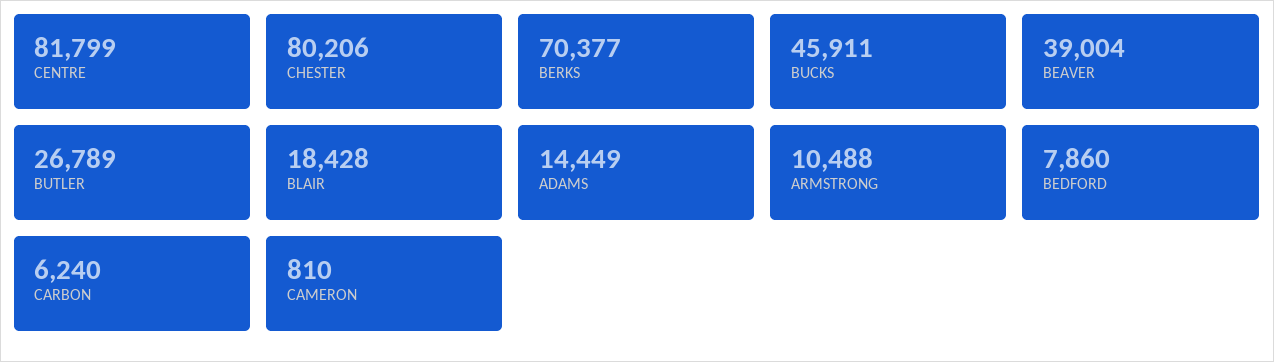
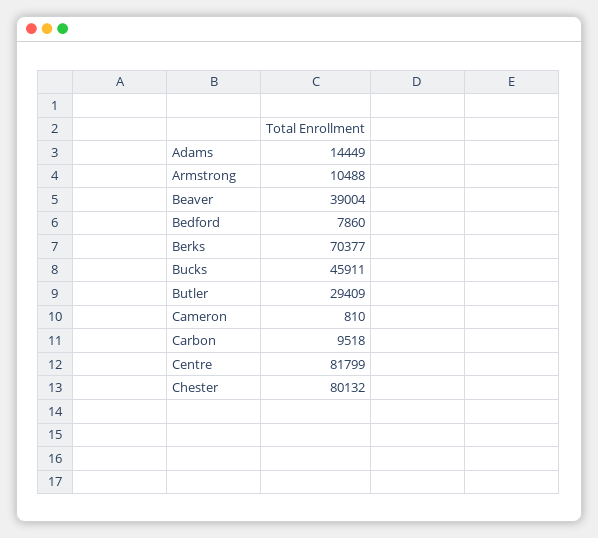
CHESTER: 80206 -> 80132
BUTLER: 26789 -> 29409
BLAIR: 18428 -> none
CARBON: 6240 -> 9518

